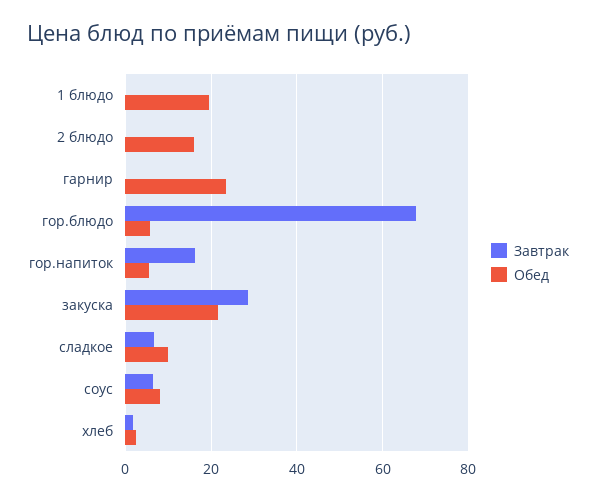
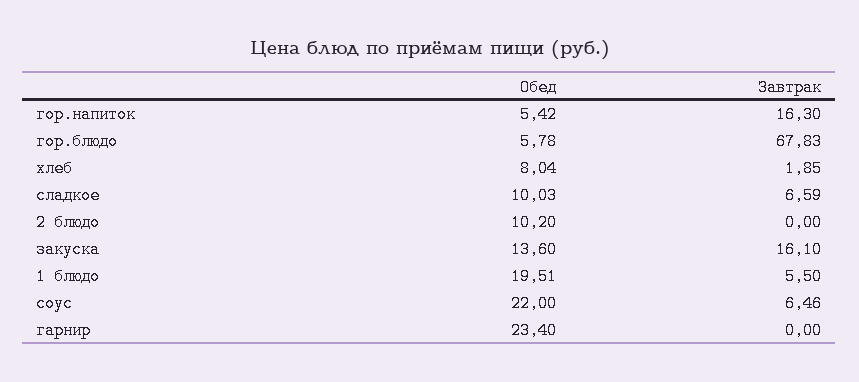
Завтрак, 1 блюдо: 0 -> 5.5
Обед, 2 блюдо: 16 -> 10.2
Завтрак, закуска: 28 -> 16.1
Обед, закуска: 22 -> 13.6
Обед, соус: 8 -> 22
Обед, хлеб: 2 -> 8.04

